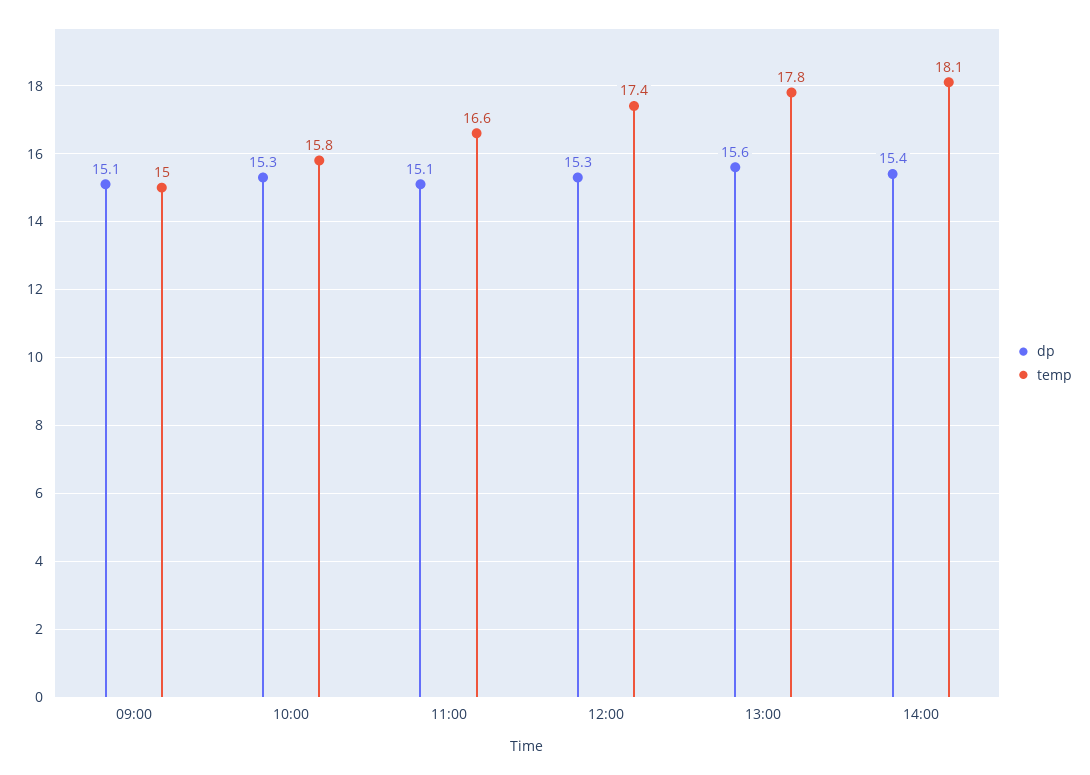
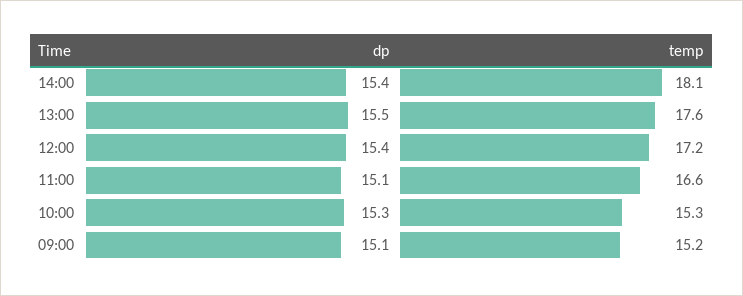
temp, 09:00: 15 -> 15.2
temp, 10:00: 15.8 -> 15.3
dp, 12:00: 15.3 -> 15.4
temp, 12:00: 17.4 -> 17.2
dp, 13:00: 15.6 -> 15.5
temp, 13:00: 17.8 -> 17.6

